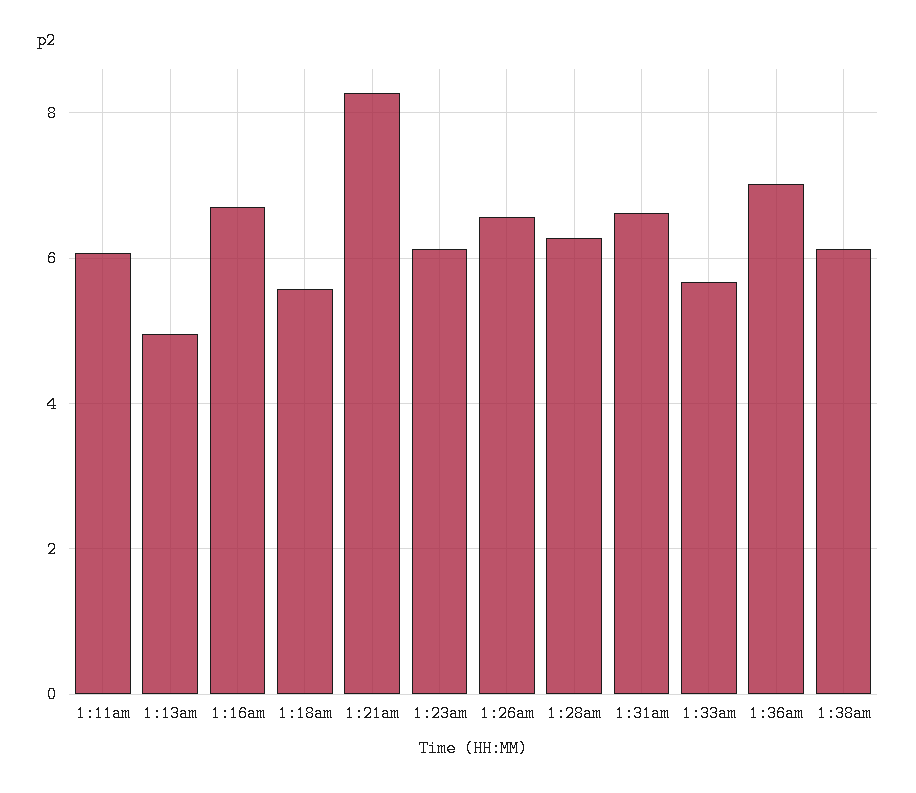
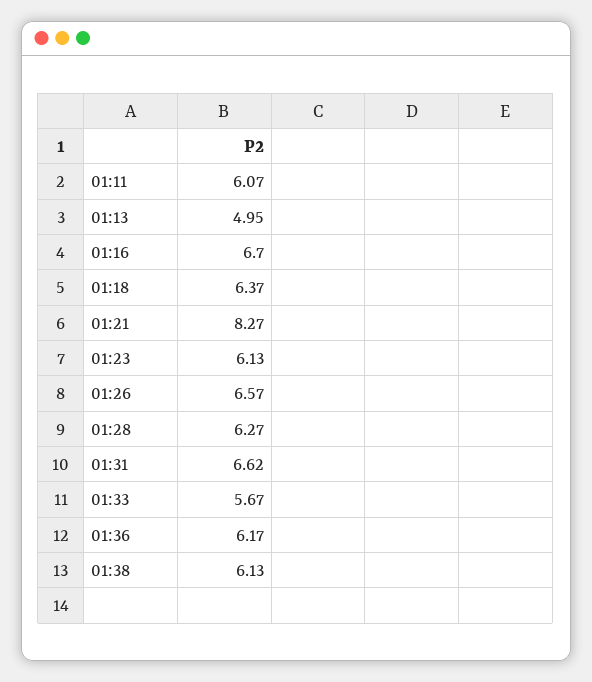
1:18am: 5.6 -> 6.37
1:36am: 7 -> 6.17

